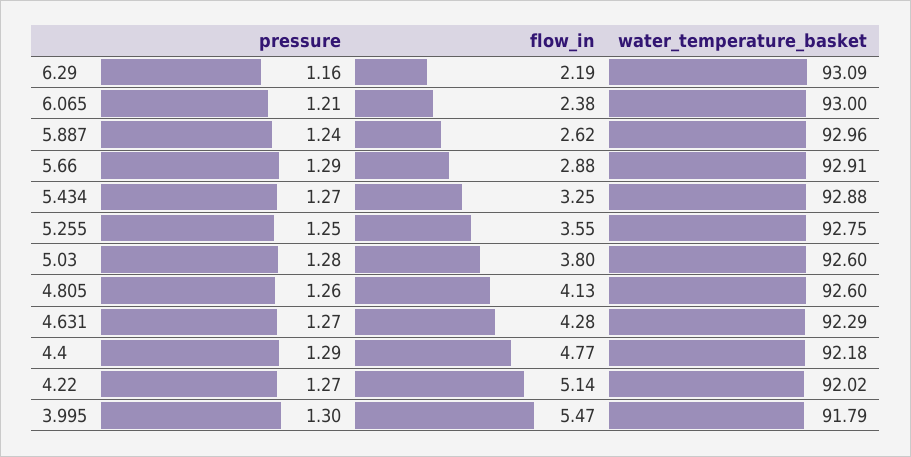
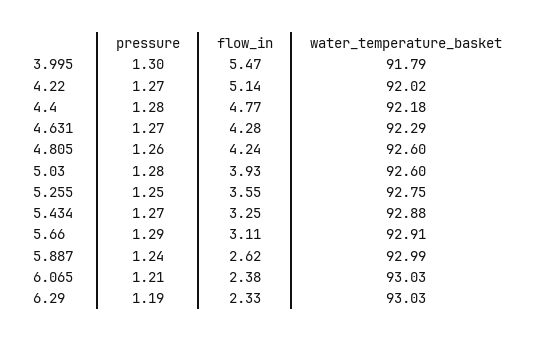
pressure, 6.29: 1.16 -> 1.19
flow_in, 6.29: 2.19 -> 2.33
water_temperature_basket, 6.29: 93.09 -> 93.03
water_temperature_basket, 6.065: 93 -> 93.03
water_temperature_basket, 5.887: 92.96 -> 92.99
flow_in, 5.66: 2.88 -> 3.11
flow_in, 5.03: 3.8 -> 3.93
flow_in, 4.805: 4.13 -> 4.24
pressure, 4.4: 1.29 -> 1.28

